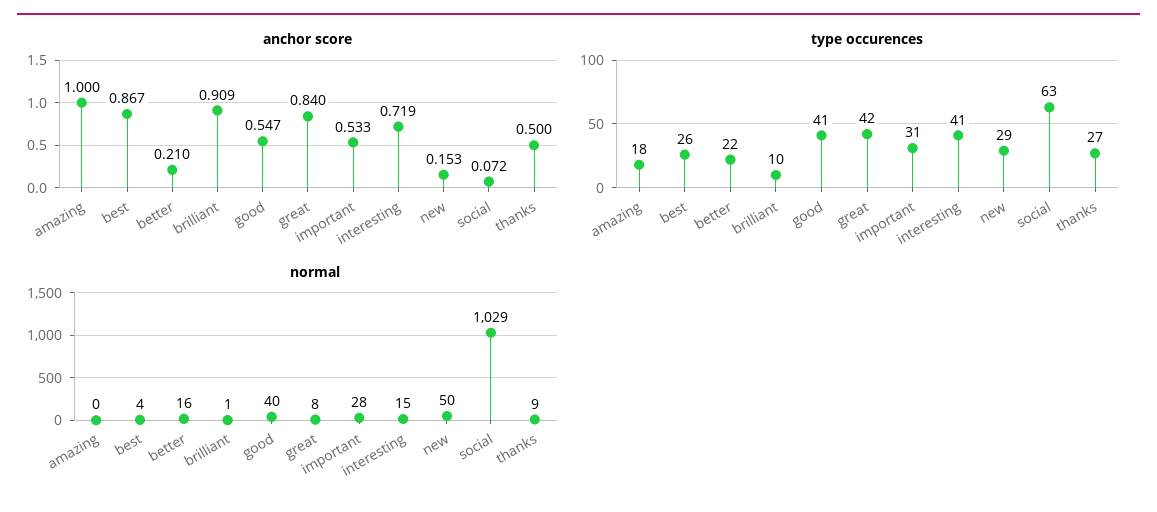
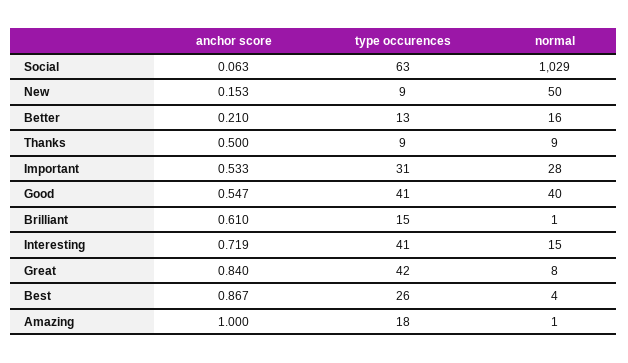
anchor score, brilliant: 0.909 -> 0.61
anchor score, social: 0.072 -> 0.063
type occurences, better: 22 -> 13
type occurences, brilliant: 10 -> 15
type occurences, new: 29 -> 9
type occurences, thanks: 27 -> 9
normal, amazing: 0 -> 1

